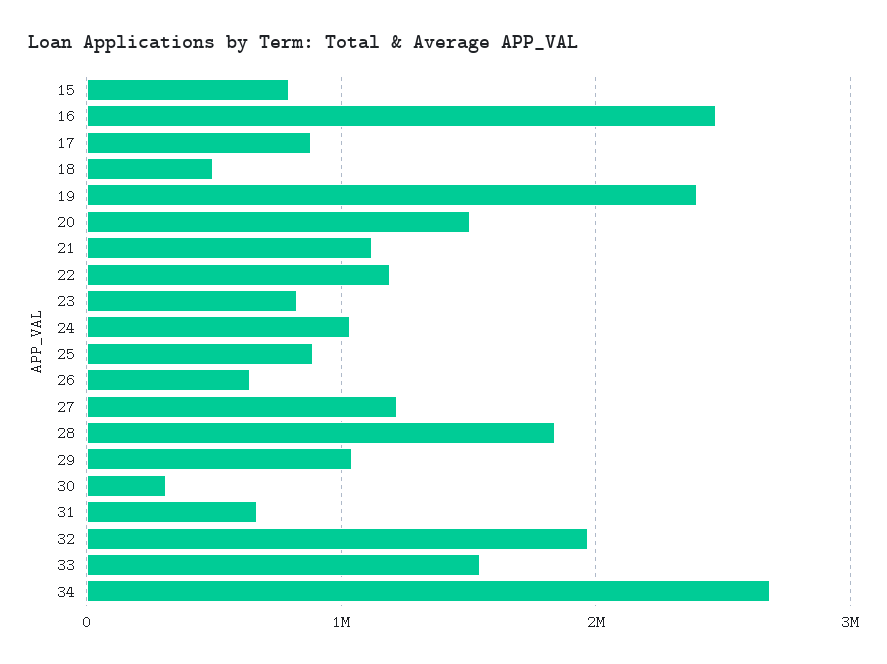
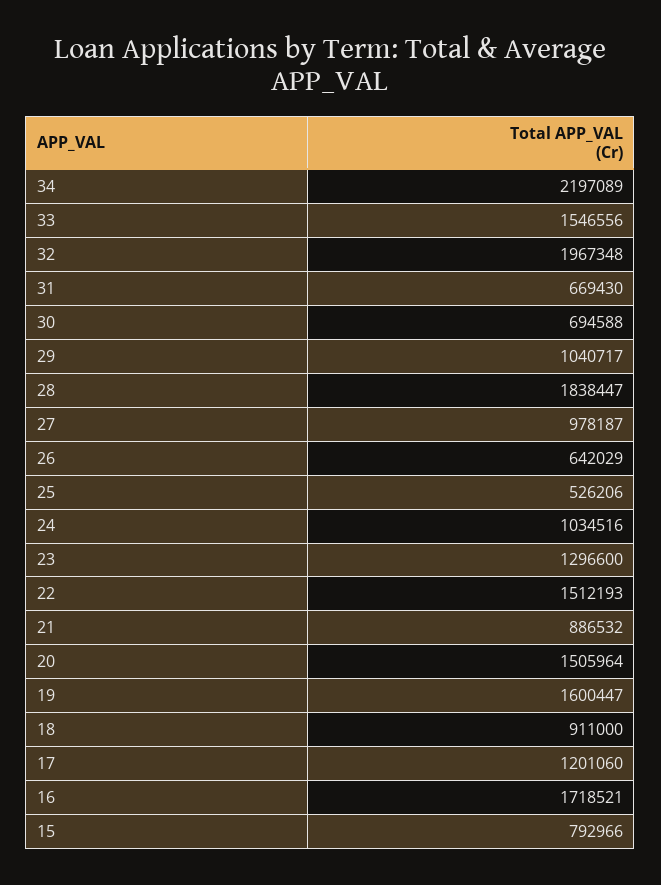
16: 2500000 -> 1718521
17: 900000 -> 1201060
18: 500000 -> 911000
19: 2400000 -> 1600447
21: 1100000 -> 886532
22: 1200000 -> 1512193
23: 800000 -> 1296600
25: 900000 -> 526206
27: 1200000 -> 978187
30: 300000 -> 694588
34: 2700000 -> 2197089

